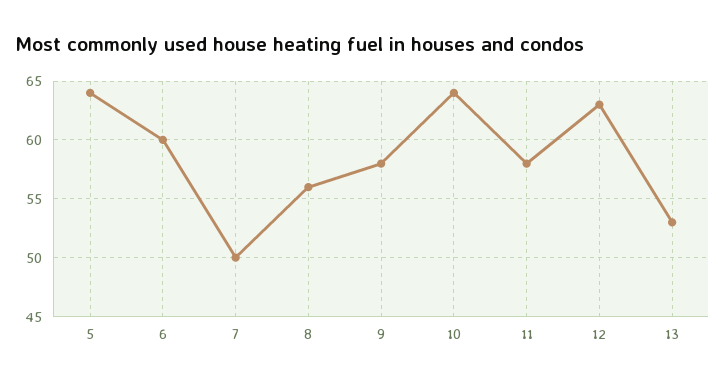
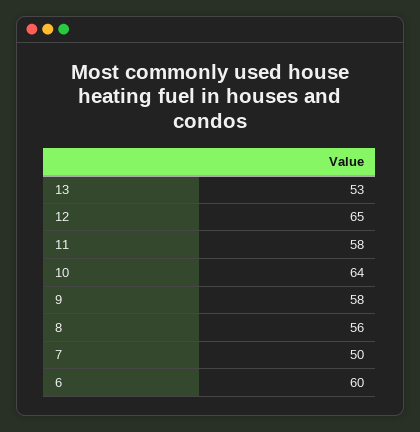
5: 64 -> none
12: 63 -> 65

